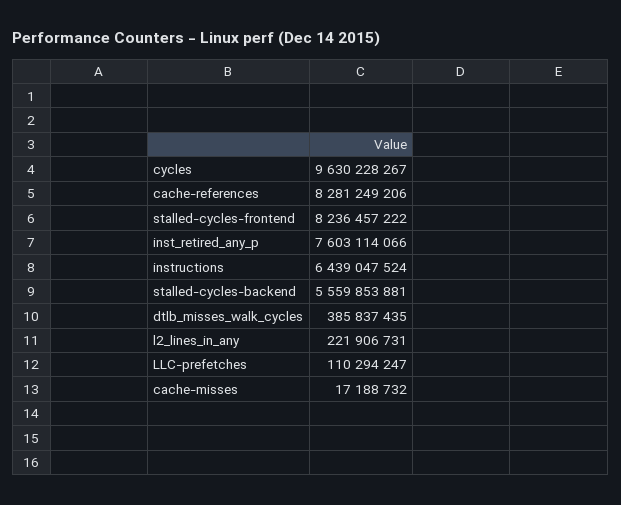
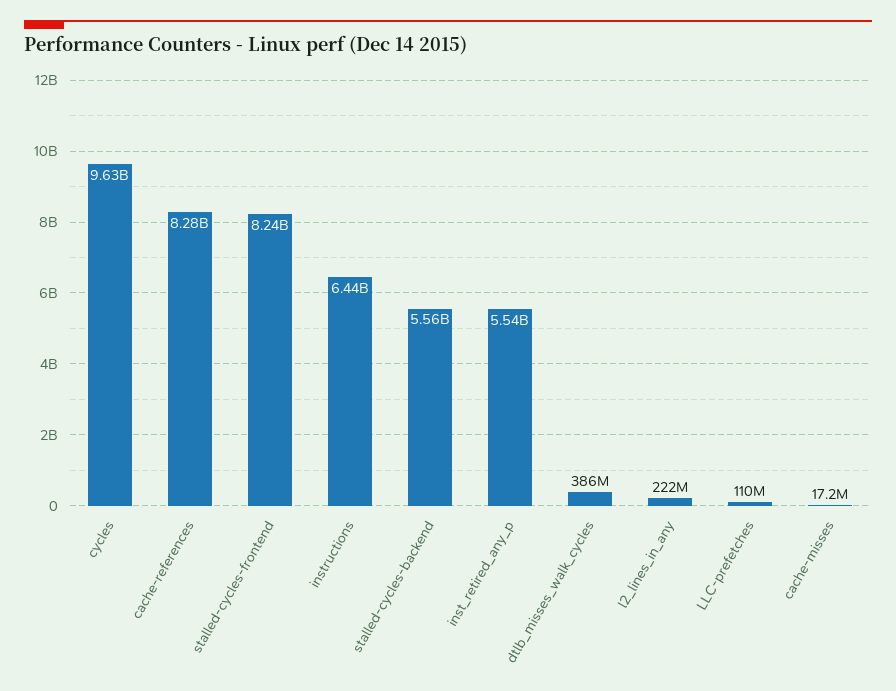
inst_retired_any_p: 7603114066 -> 5540000000

